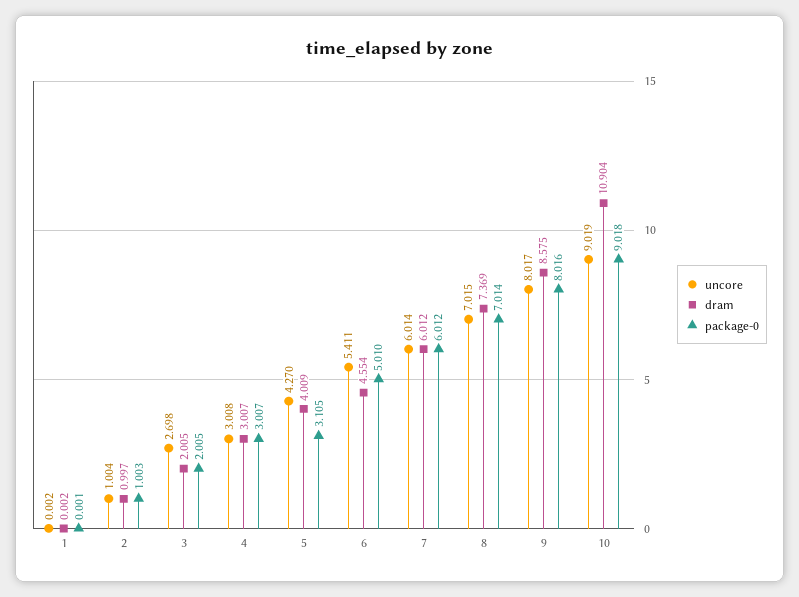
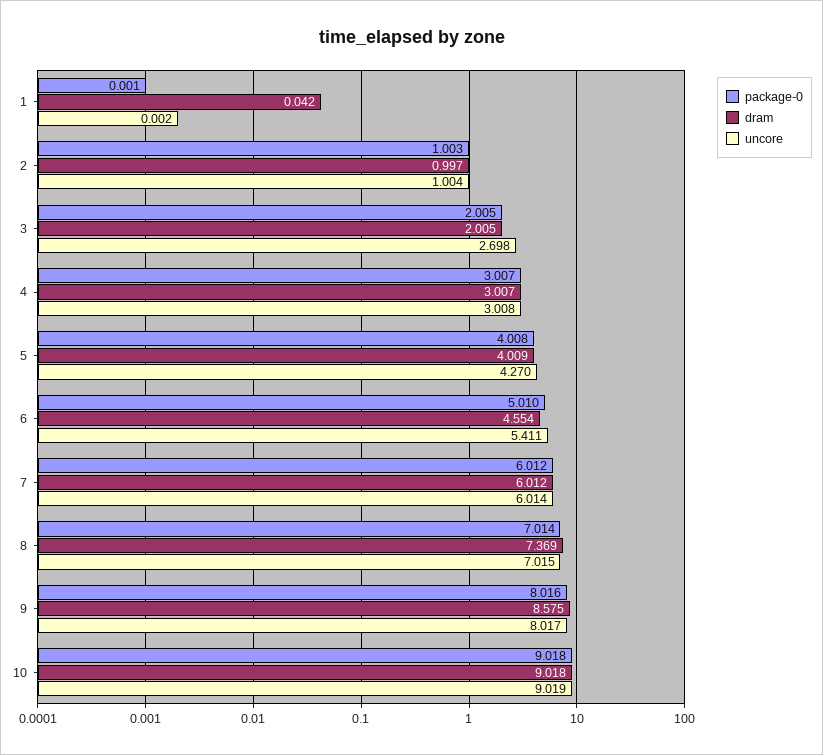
dram, 1: 0.002 -> 0.042
package-0, 5: 3.105 -> 4.008
dram, 10: 10.904 -> 9.018

